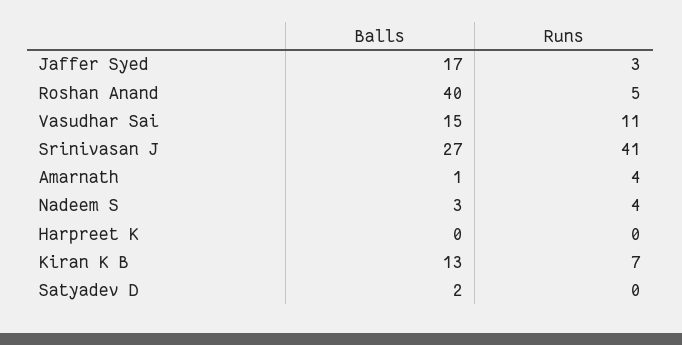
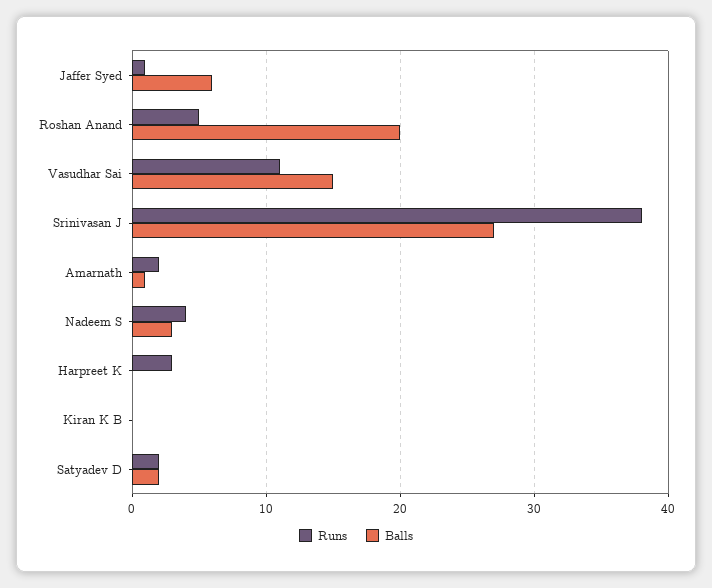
Balls, Jaffer Syed: 17 -> 6
Runs, Jaffer Syed: 3 -> 1
Balls, Roshan Anand: 40 -> 20
Runs, Srinivasan J: 41 -> 38
Runs, Amarnath: 4 -> 2
Runs, Harpreet K: 0 -> 3
Balls, Kiran K B: 13 -> 0
Runs, Kiran K B: 7 -> 0
Runs, Satyadev D: 0 -> 2

